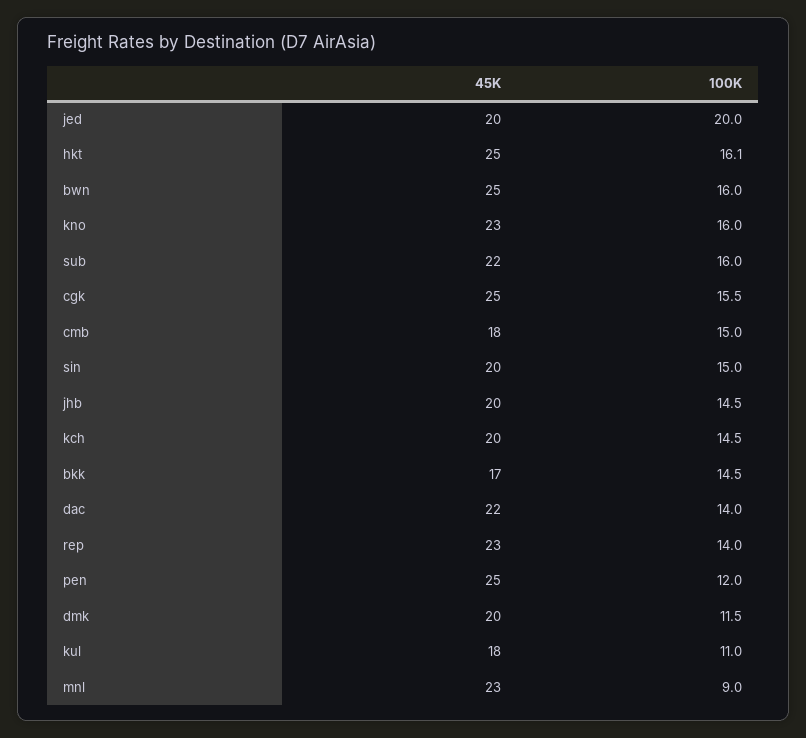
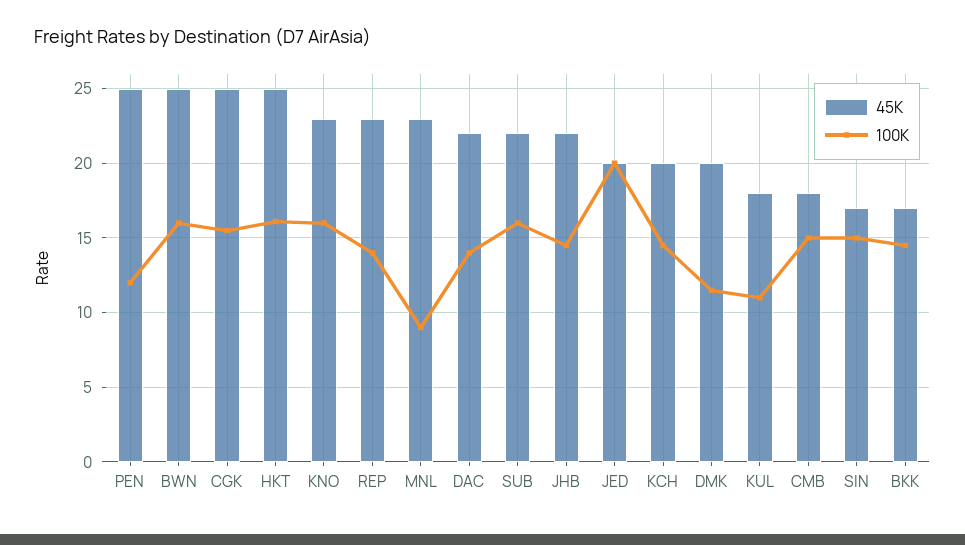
45K, sin: 20 -> 17
45K, jhb: 20 -> 22

